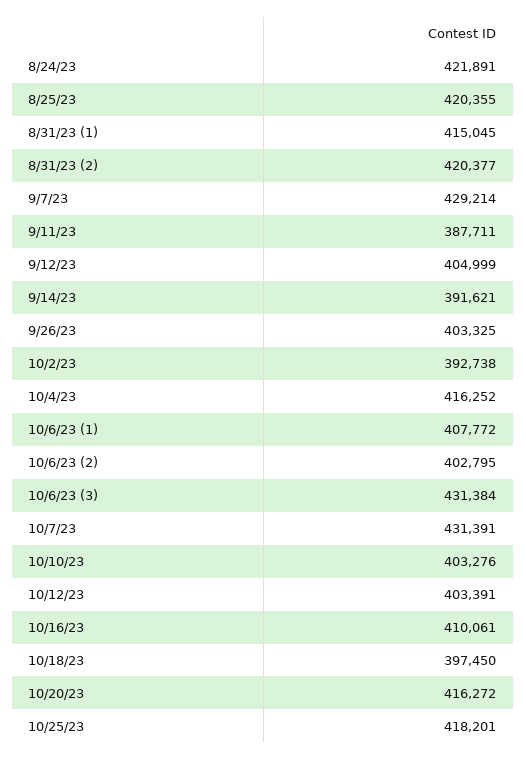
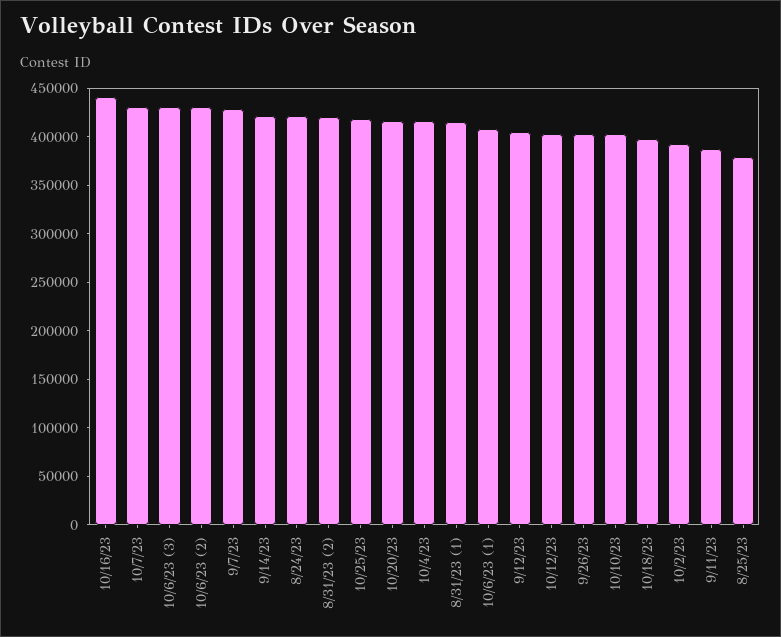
8/25/23: 420355 -> 380000
9/14/23: 391621 -> 420000
10/6/23 (2): 402795 -> 430000
10/16/23: 410061 -> 440000

